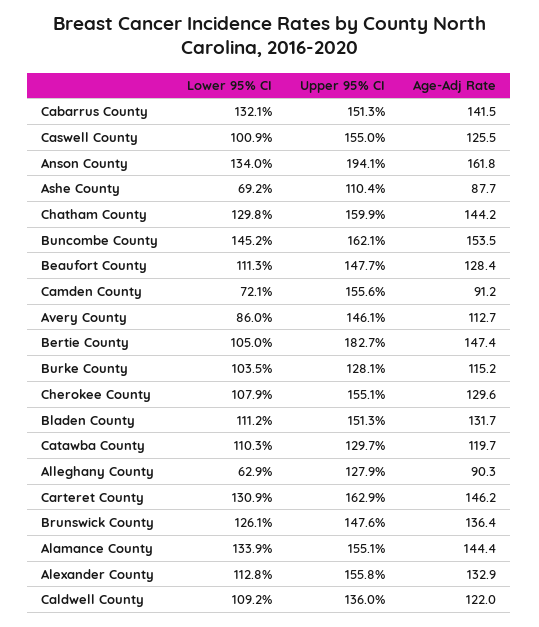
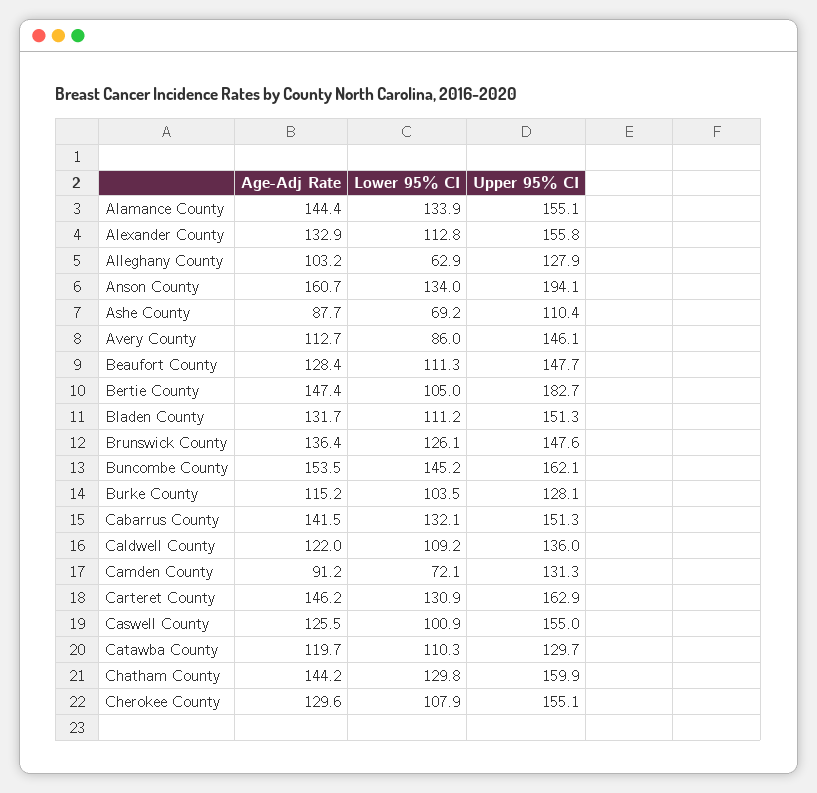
Age-Adj Rate, Anson County: 161.8 -> 160.7
Upper 95% CI, Camden County: 155.6 -> 131.3
Age-Adj Rate, Alleghany County: 90.3 -> 103.2

